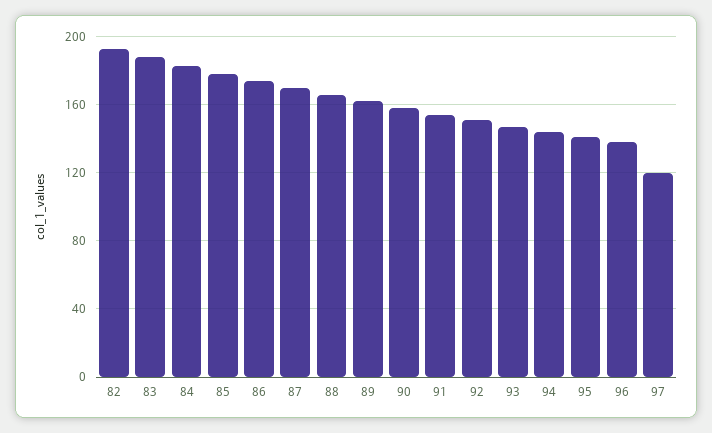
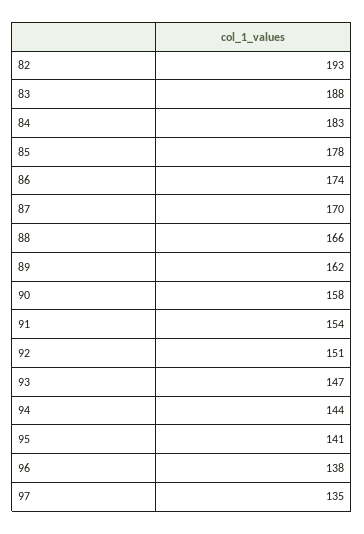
97: 120 -> 135

